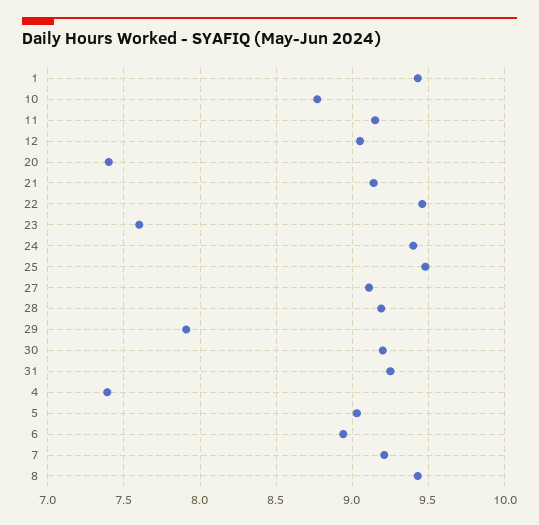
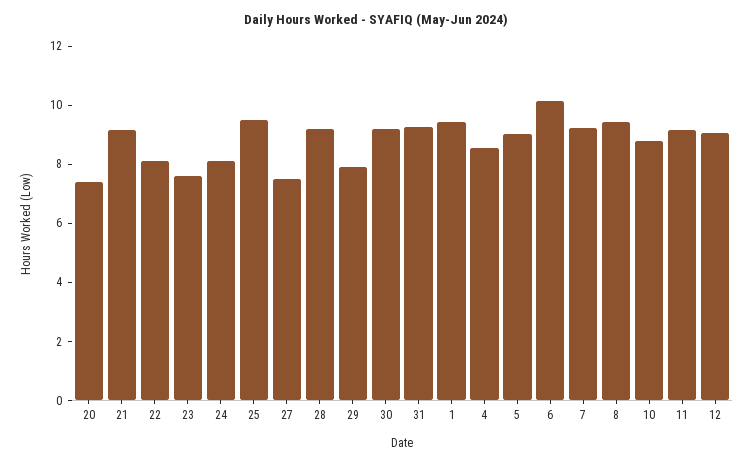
22: 9.45 -> 8
24: 9.4 -> 8
27: 9.1 -> 7.5
4: 7.4 -> 8.5
6: 8.95 -> 10

